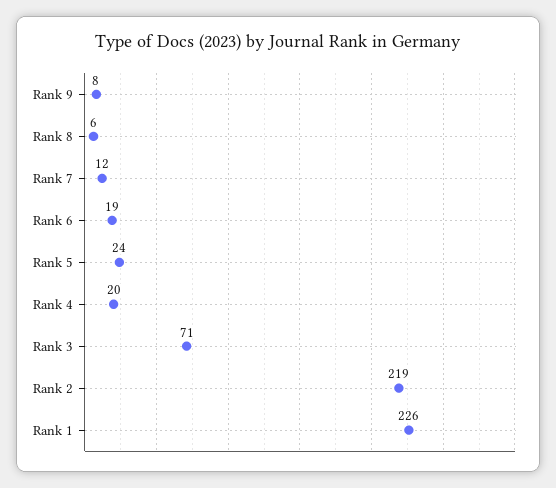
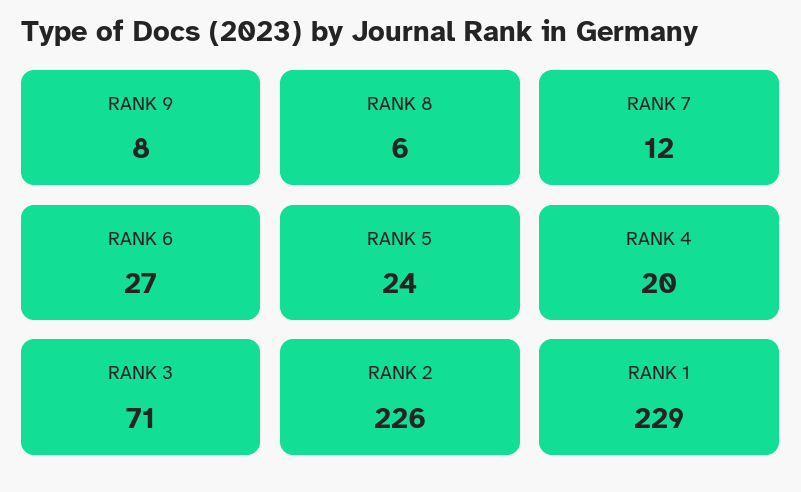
Rank 6: 19 -> 27
Rank 2: 219 -> 226
Rank 1: 226 -> 229

